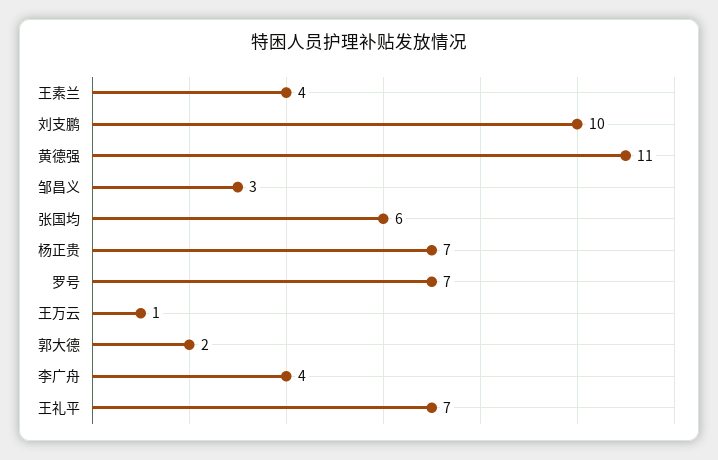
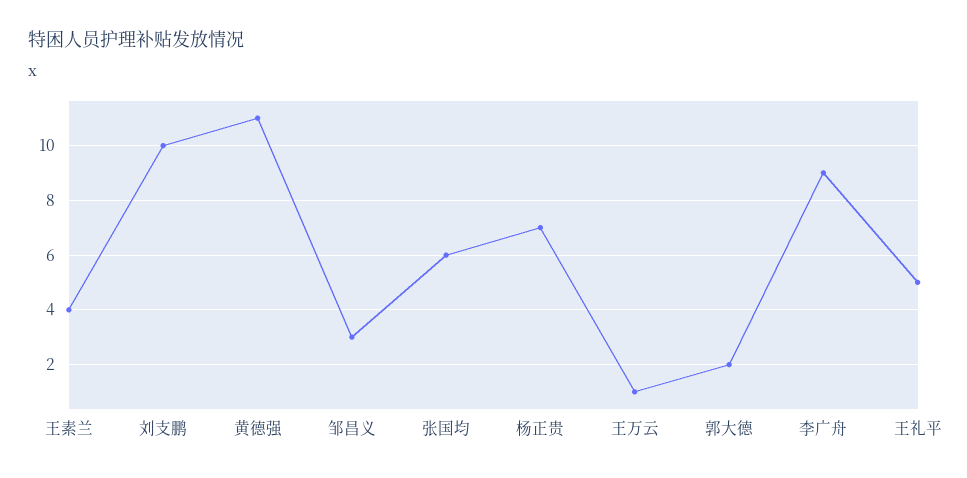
罗号: 7 -> none
李广舟: 4 -> 9
王礼平: 7 -> 5

